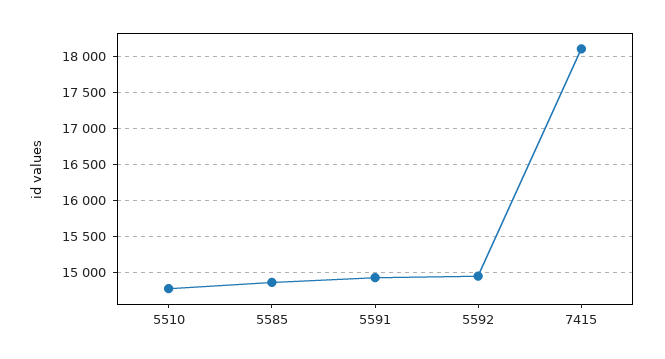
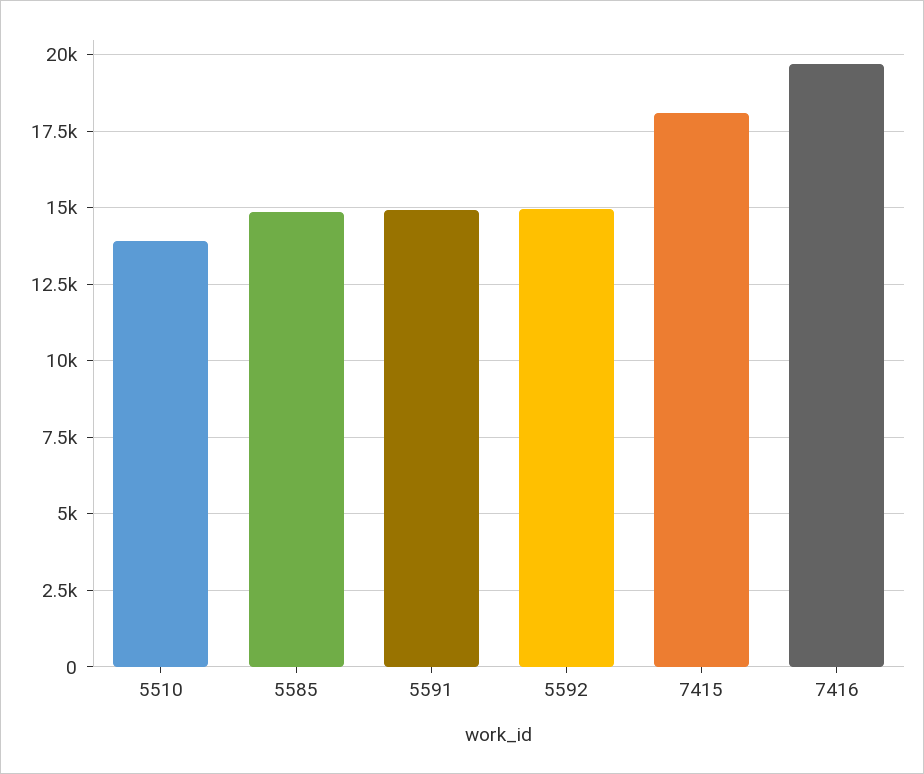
5510: 14800 -> 14000
7416: none -> 19750

